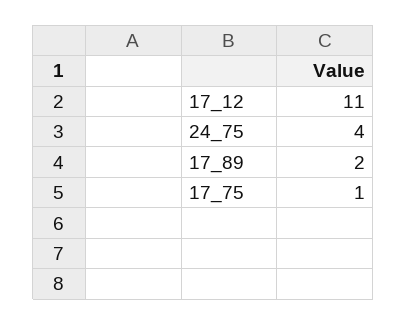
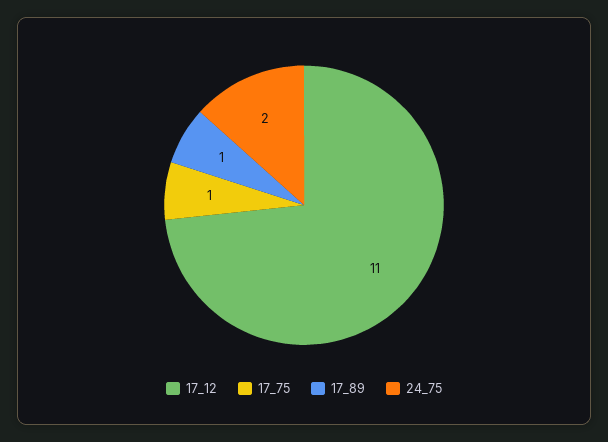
24_75: 4 -> 2
17_89: 2 -> 1

